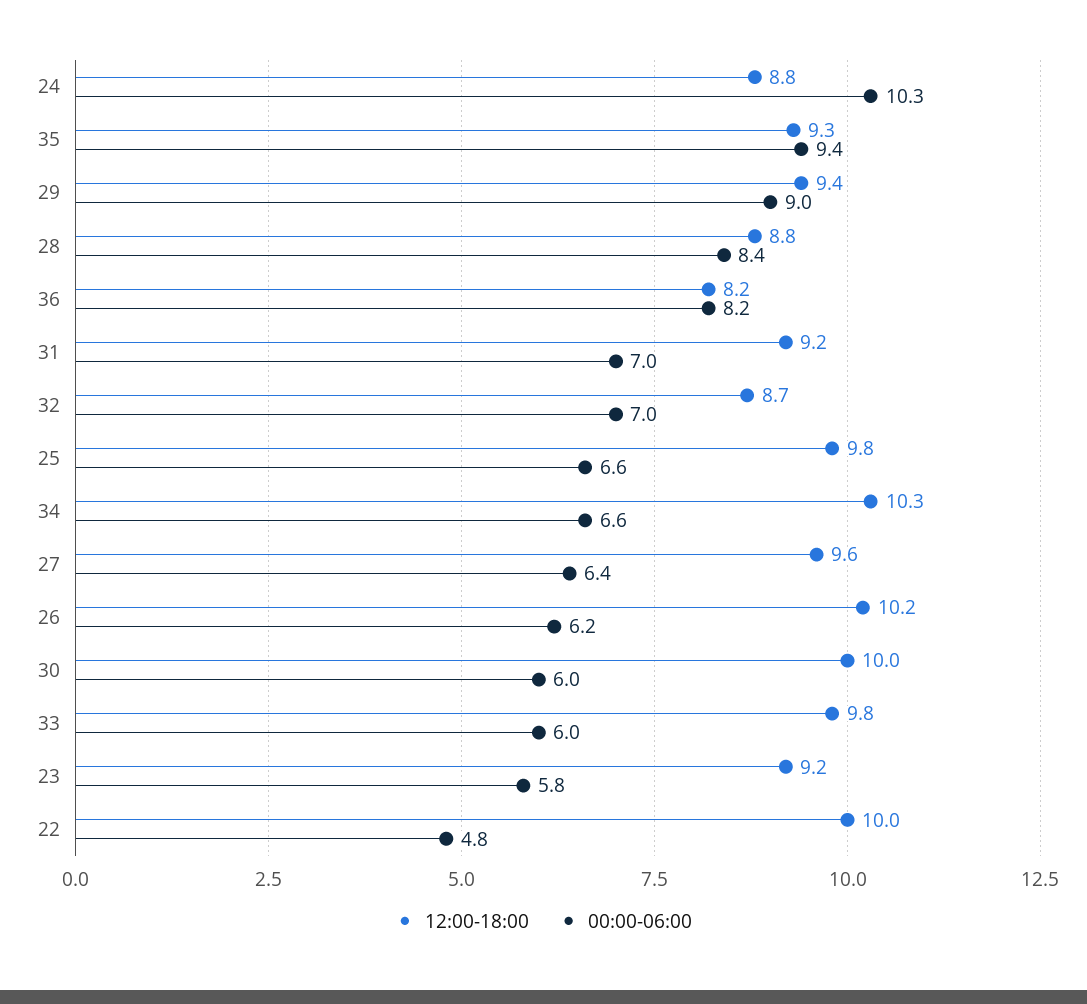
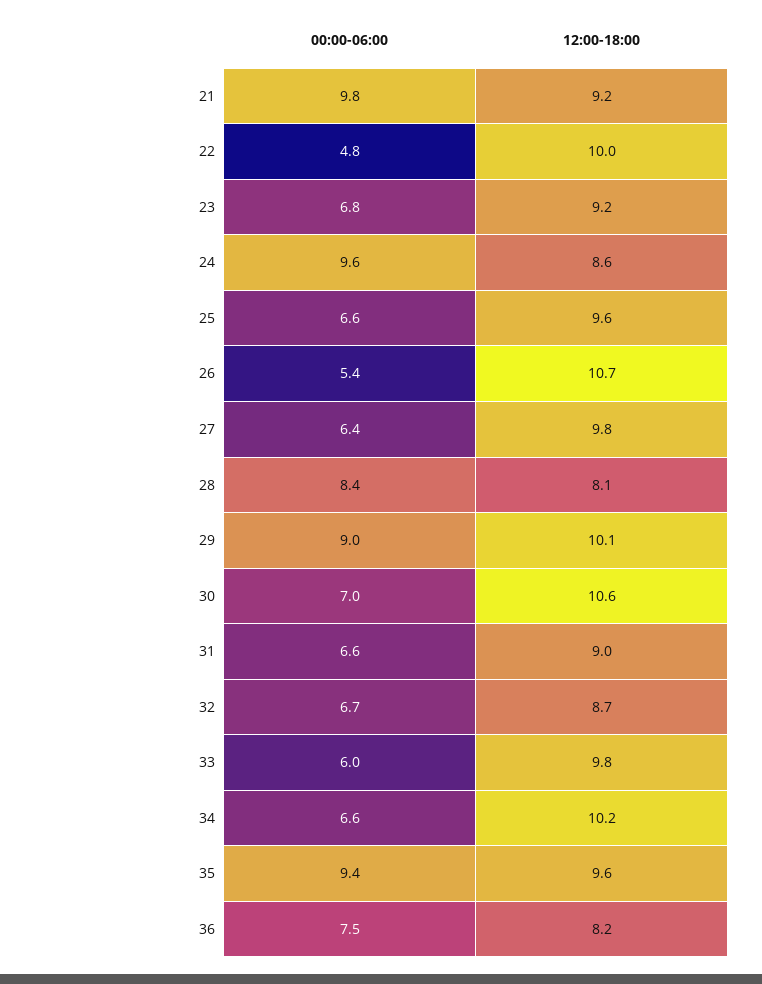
12:00-18:00, 24: 8.8 -> 8.6
00:00-06:00, 24: 10.3 -> 9.6
12:00-18:00, 35: 9.3 -> 9.6
12:00-18:00, 29: 9.4 -> 10.1
12:00-18:00, 28: 8.8 -> 8.1
00:00-06:00, 36: 8.2 -> 7.5
12:00-18:00, 31: 9.2 -> 9
00:00-06:00, 31: 7 -> 6.6
00:00-06:00, 32: 7 -> 6.7
12:00-18:00, 25: 9.8 -> 9.6
12:00-18:00, 34: 10.3 -> 10.2
12:00-18:00, 27: 9.6 -> 9.8
12:00-18:00, 26: 10.2 -> 10.7
00:00-06:00, 26: 6.2 -> 5.4
12:00-18:00, 30: 10 -> 10.6
00:00-06:00, 30: 6 -> 7
00:00-06:00, 23: 5.8 -> 6.8
00:00-06:00, 21: none -> 9.8
12:00-18:00, 21: none -> 9.2

